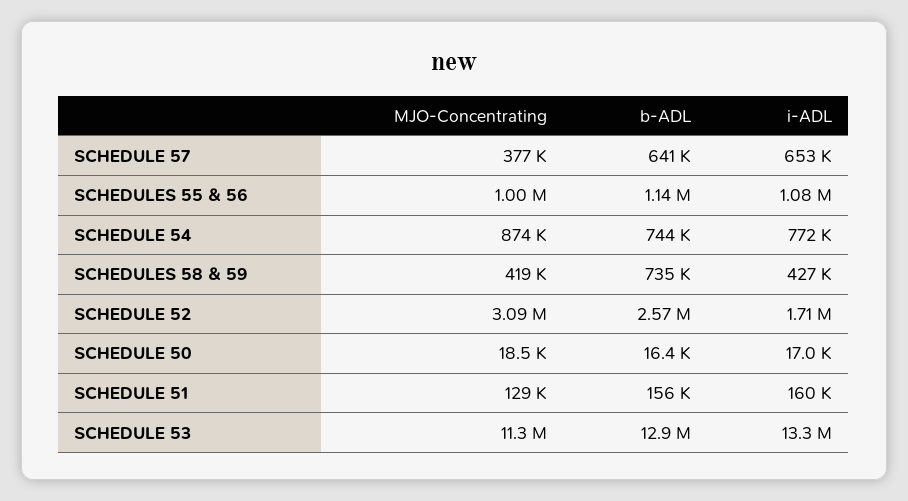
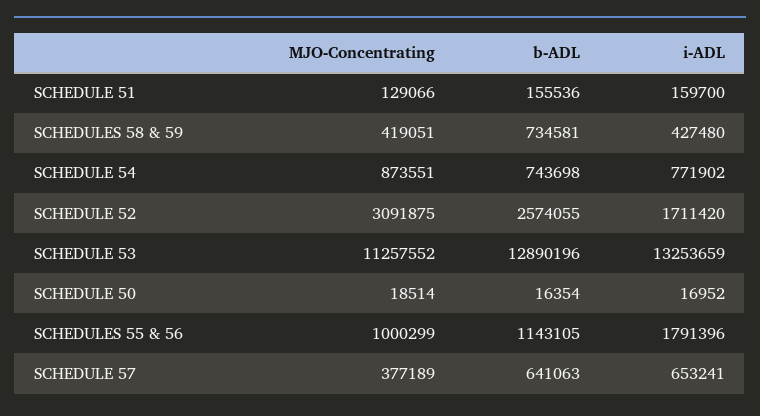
i-ADL, SCHEDULES 55 & 56: 1080000 -> 1791396

